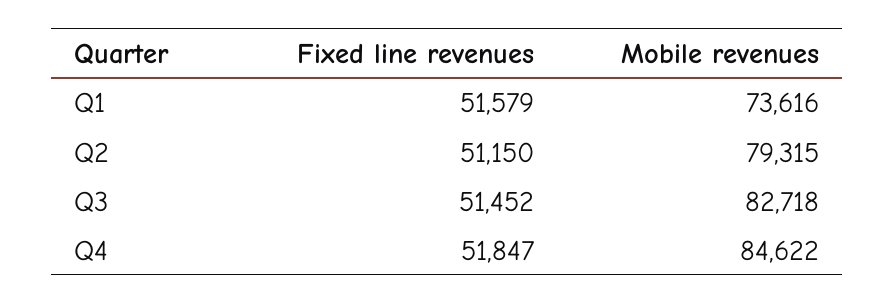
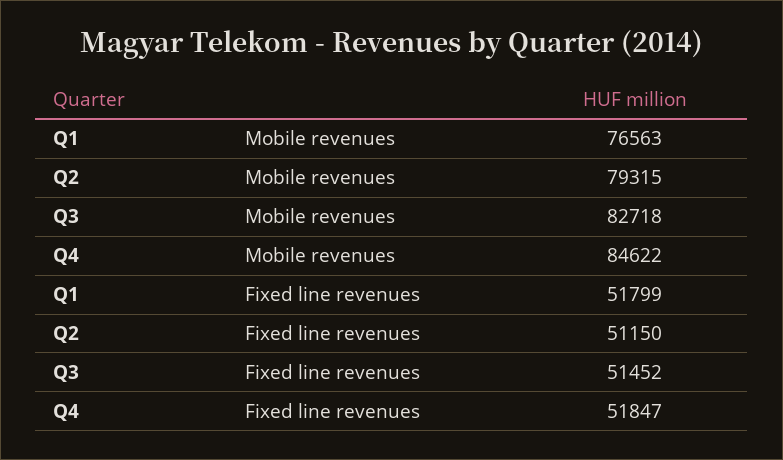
Fixed line revenues, Q1: 51579 -> 51799
Mobile revenues, Q1: 73616 -> 76563

